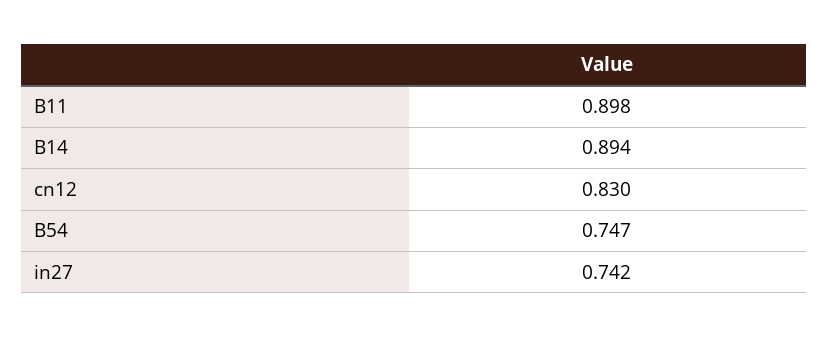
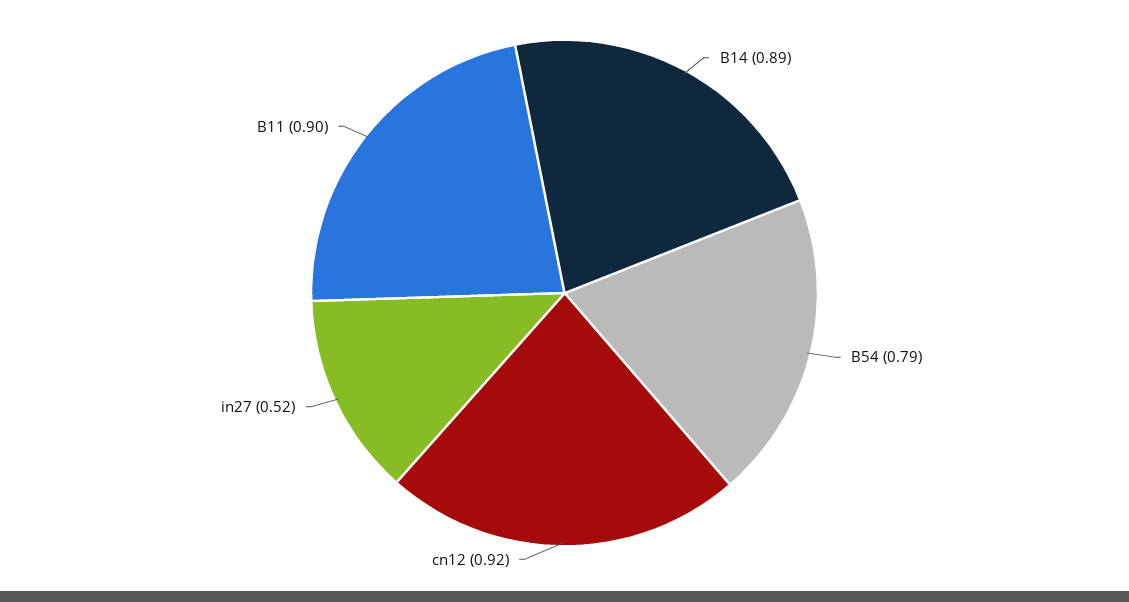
cn12: 0.83 -> 0.92
B54: 0.747 -> 0.79
in27: 0.742 -> 0.52

